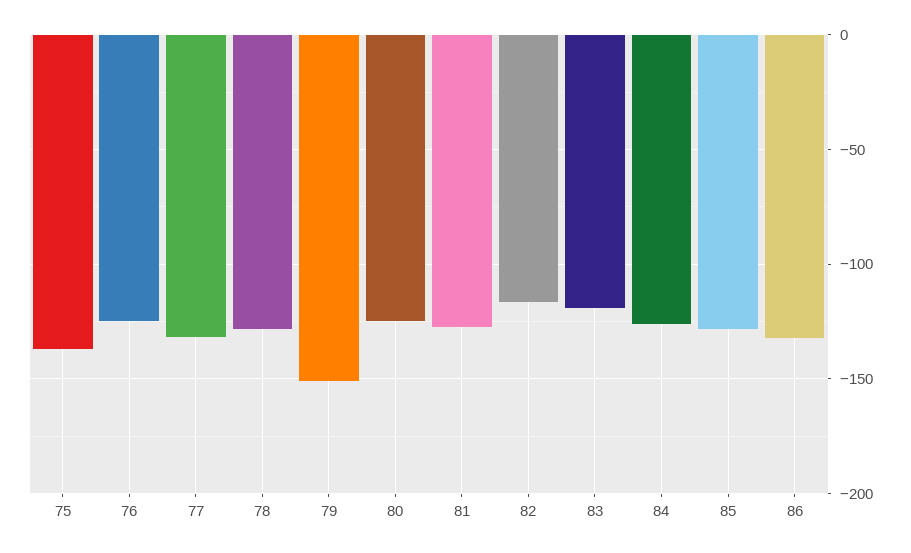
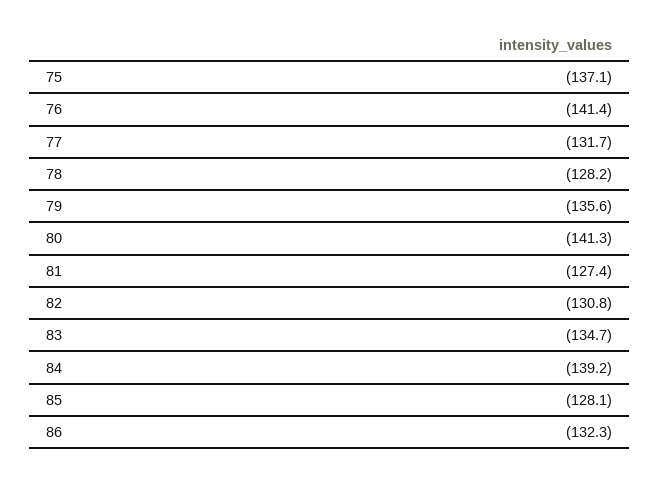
76: -125 -> -141.4
79: -150 -> -135.6
80: -125 -> -141.3
82: -115 -> -130.8
83: -120 -> -134.7
84: -125 -> -139.2

